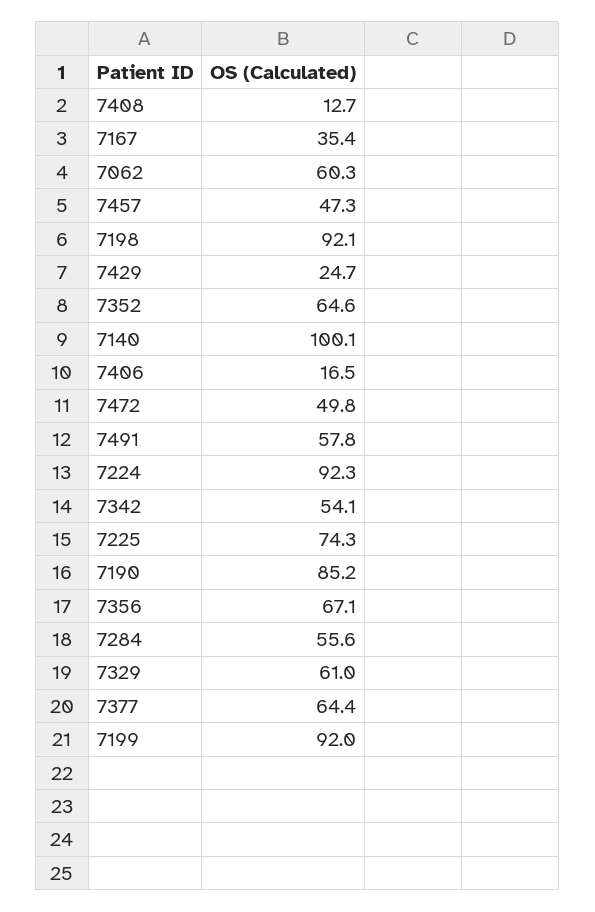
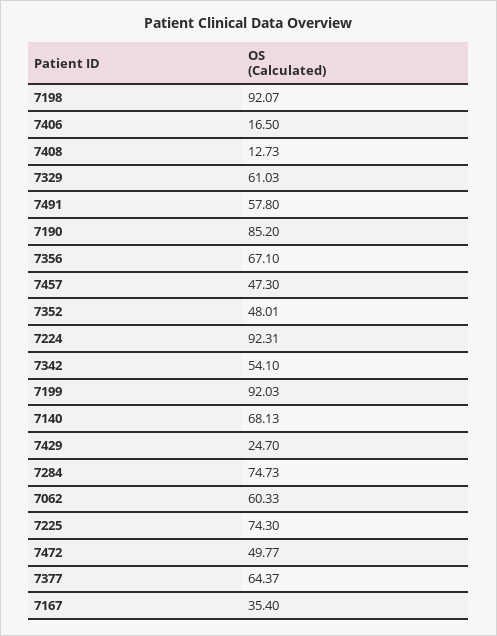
7352: 64.6 -> 48.01
7140: 100.1 -> 68.13
7284: 55.6 -> 74.73

